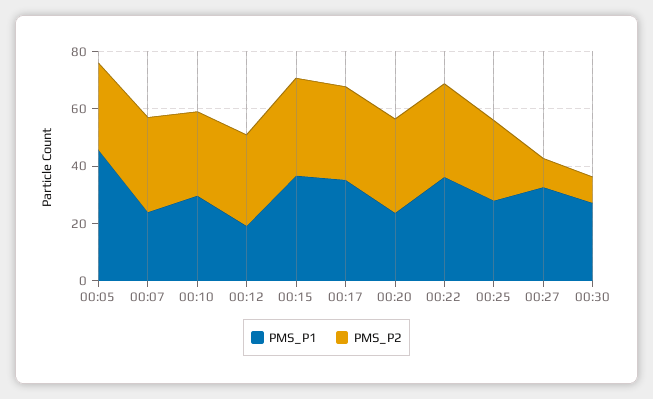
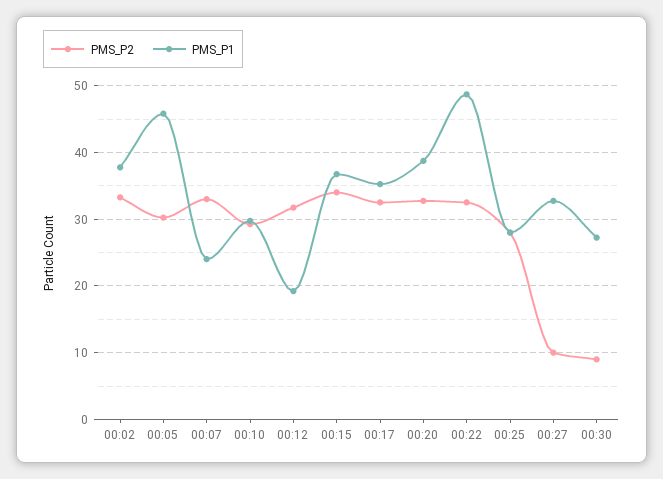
PMS_P1, 00:20: 25 -> 39
PMS_P1, 00:22: 35 -> 49
PMS_P2, 00:02: none -> 33
PMS_P1, 00:02: none -> 38

